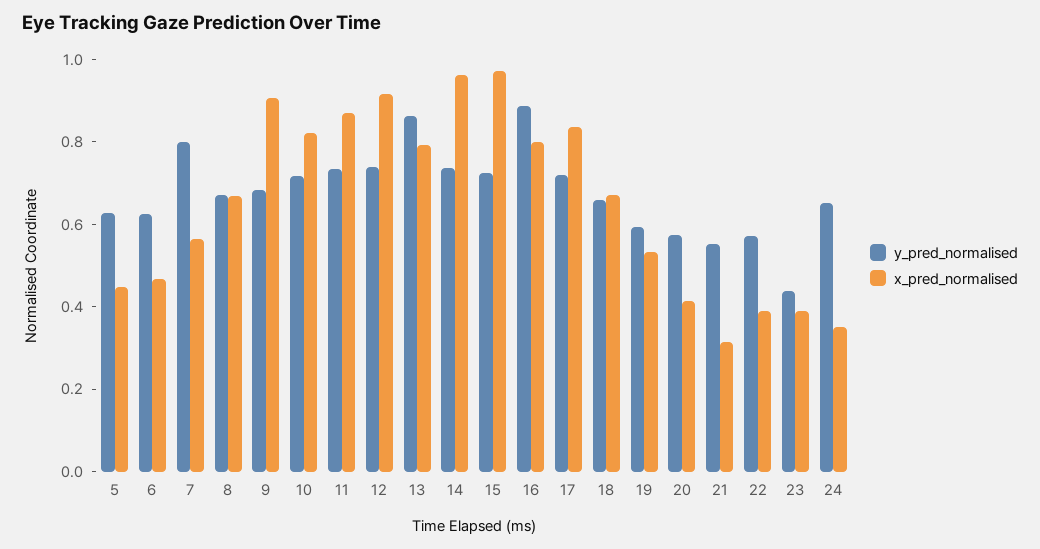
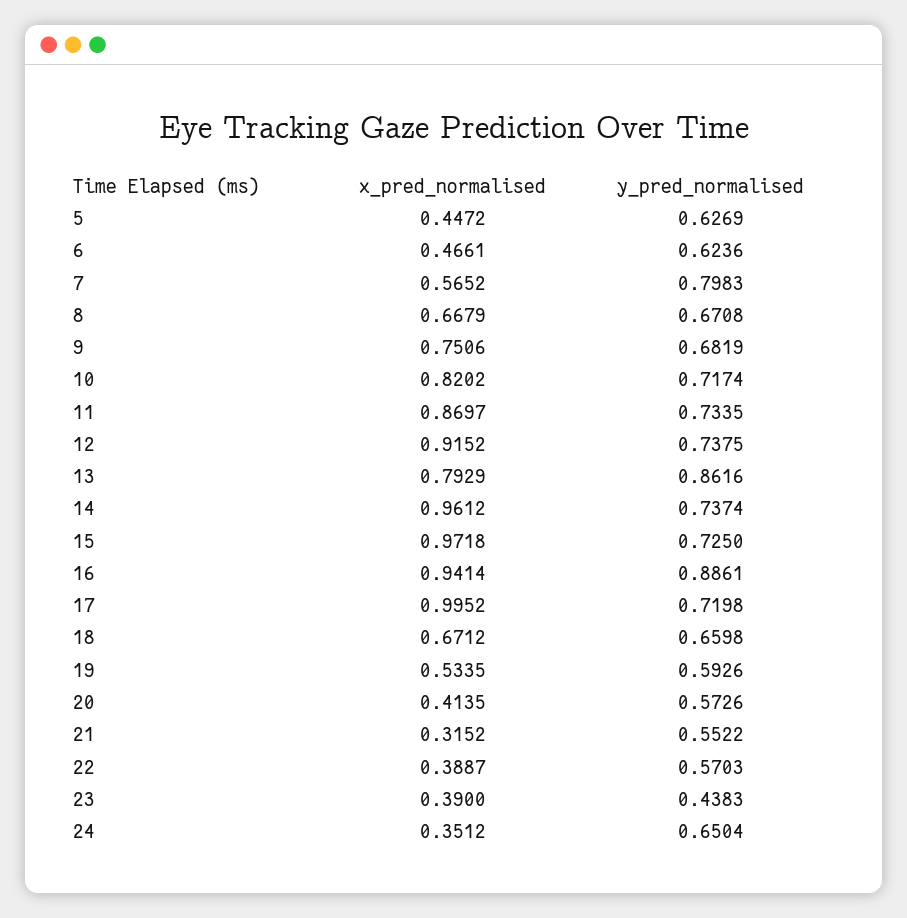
x_pred_normalised, 9: 0.9 -> 0.7506
x_pred_normalised, 16: 0.8 -> 0.9414
x_pred_normalised, 17: 0.85 -> 0.9952

